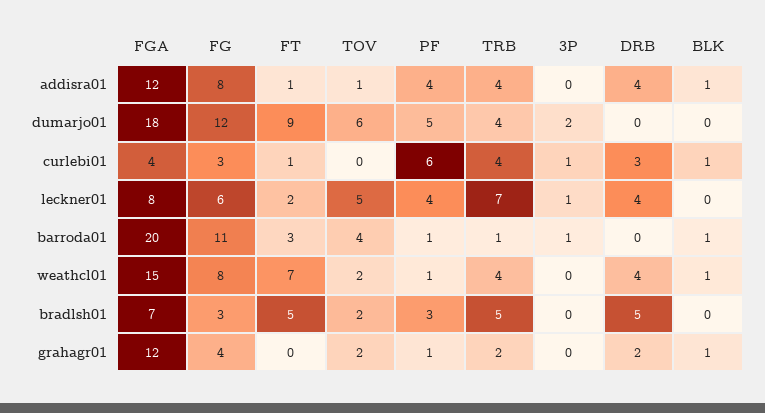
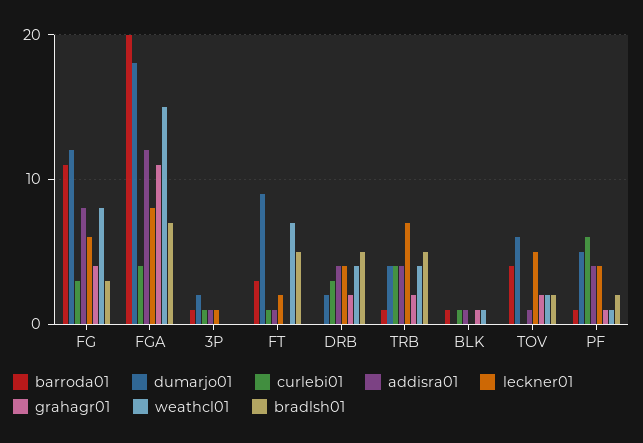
addisra01, 3P: 0 -> 1
dumarjo01, DRB: 0 -> 2
bradlsh01, PF: 3 -> 2
grahagr01, FGA: 12 -> 11

